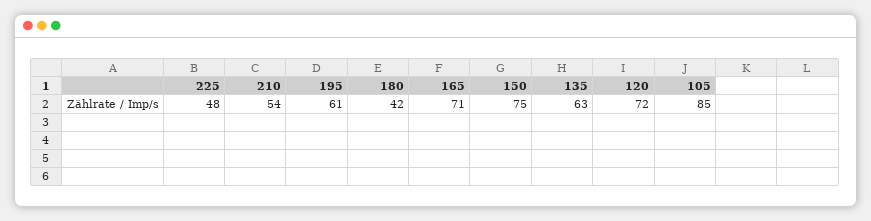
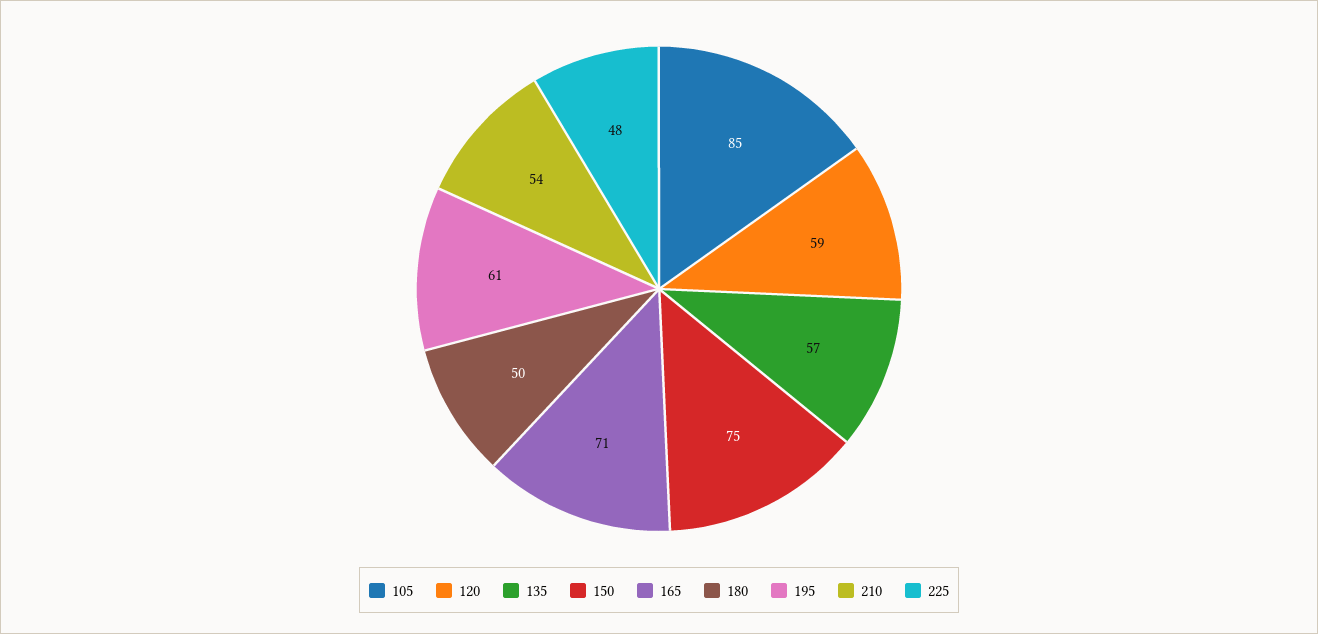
180: 42 -> 50
135: 63 -> 57
120: 72 -> 59

